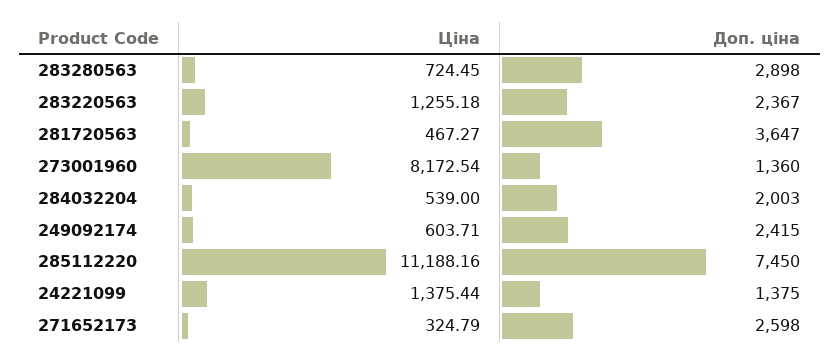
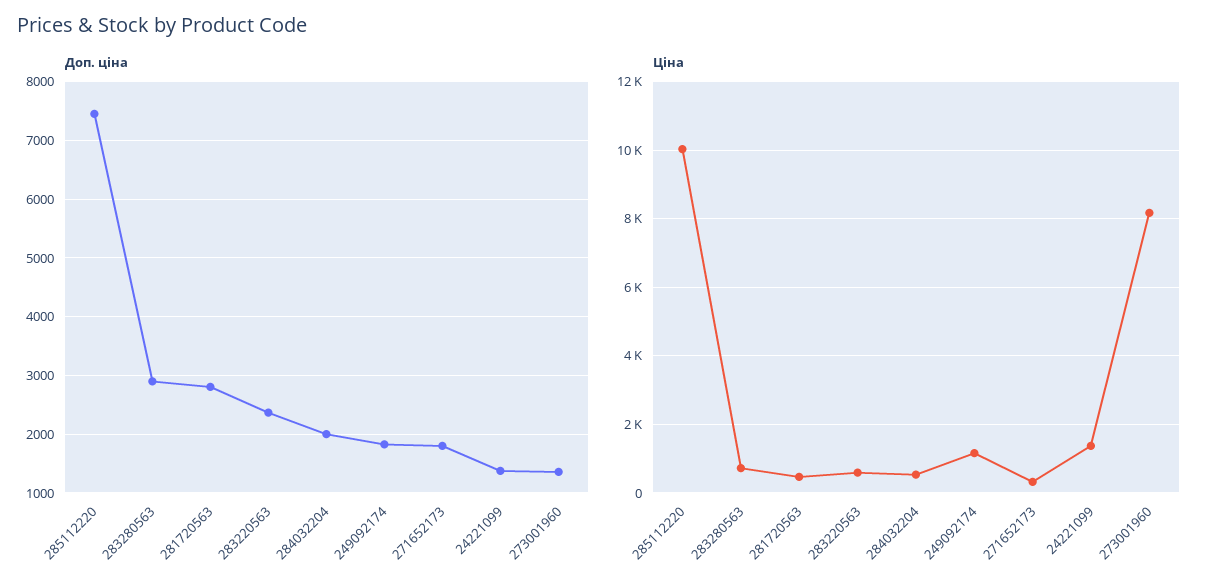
Ціна, 283220563: 1255.18 -> 600
Доп. ціна, 281720563: 3647 -> 2800
Ціна, 249092174: 603.71 -> 1200
Доп. ціна, 249092174: 2415 -> 1800
Ціна, 285112220: 11188.16 -> 10000
Доп. ціна, 271652173: 2598 -> 1800

